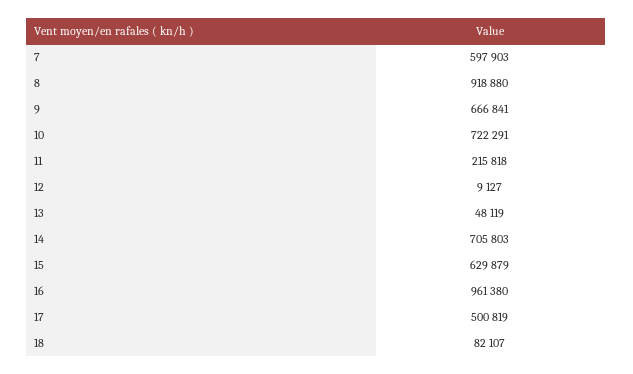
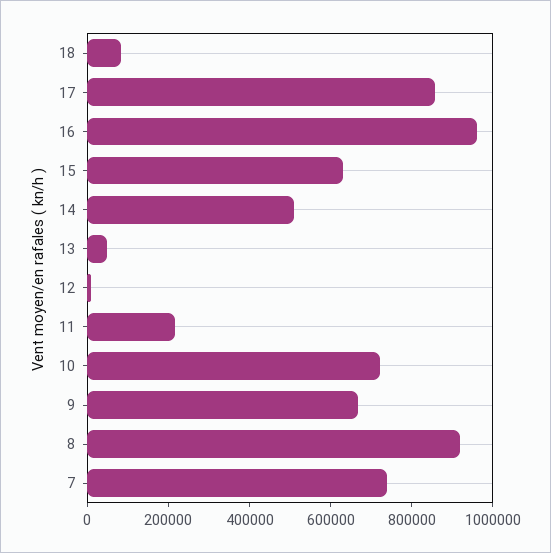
7: 597903 -> 750000
14: 705803 -> 500000
17: 500819 -> 850000

